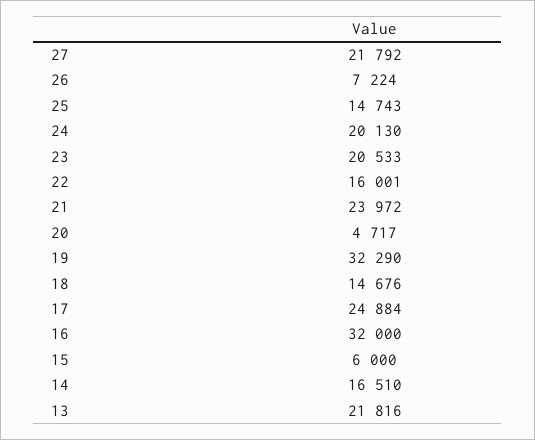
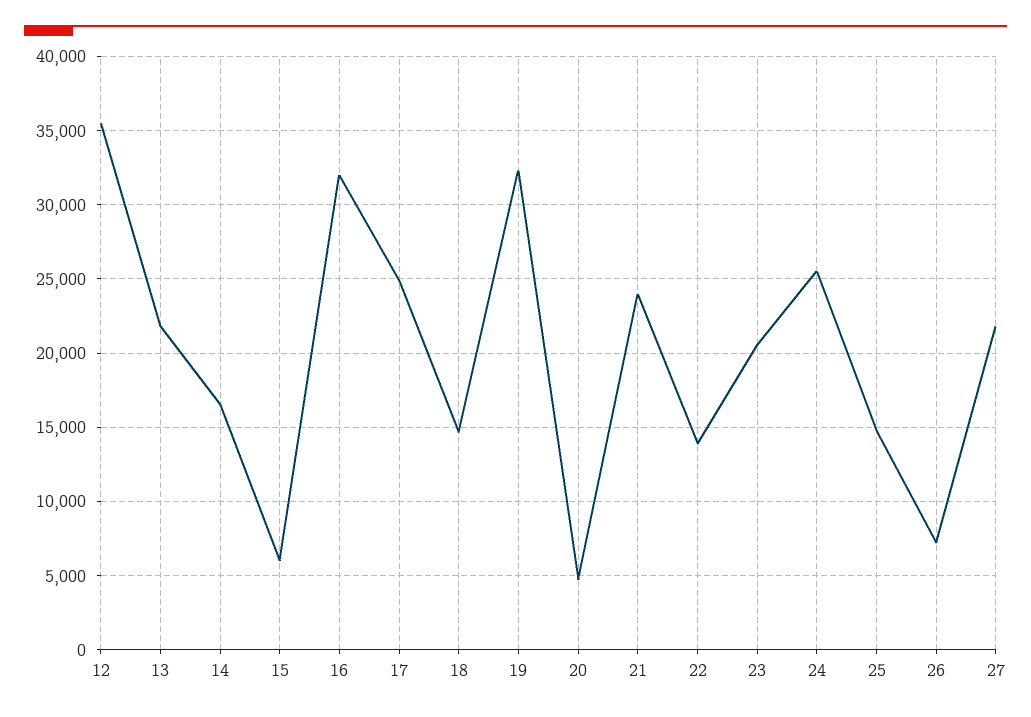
24: 20130 -> 25500
22: 16001 -> 14000
12: none -> 35500

